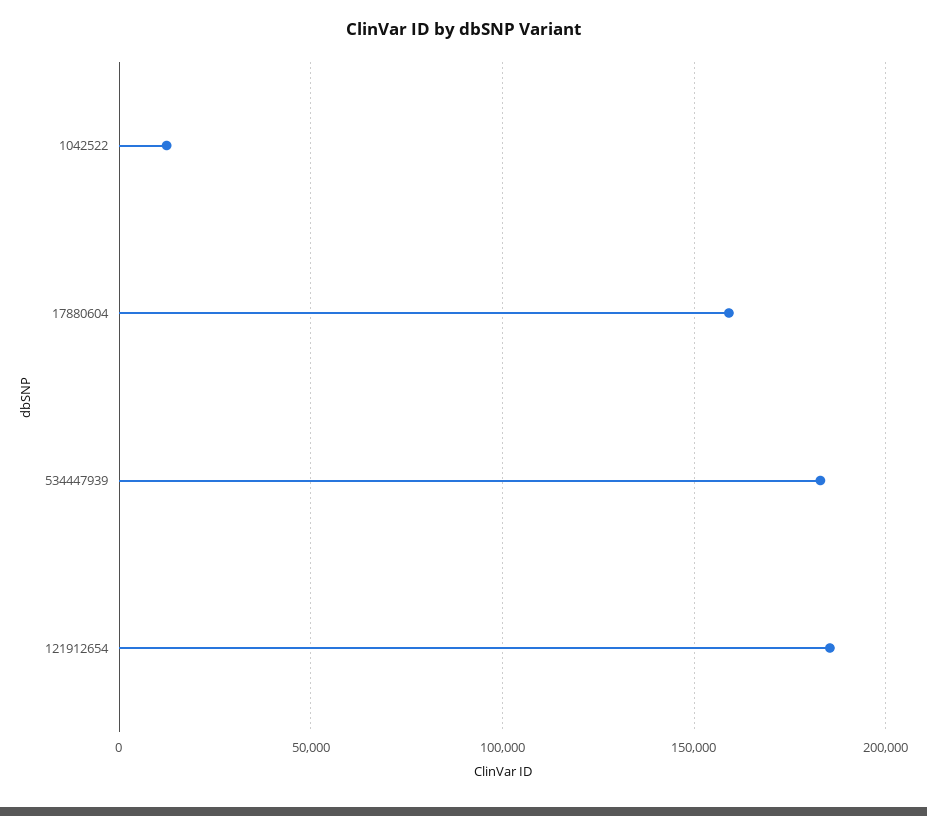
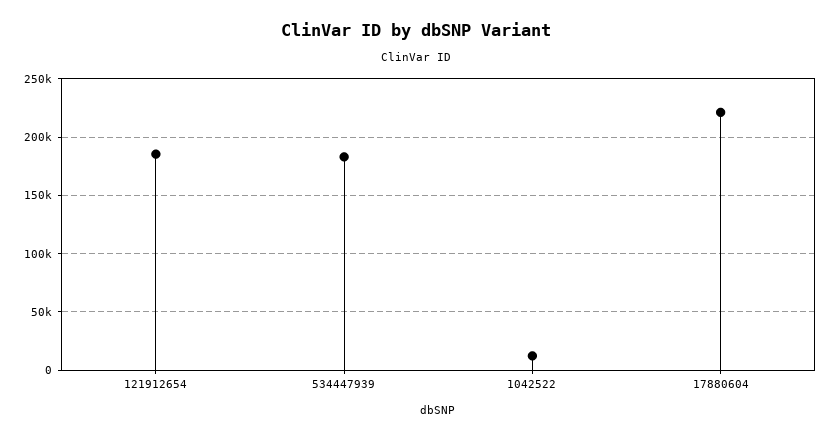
17880604: 160000 -> 220000

